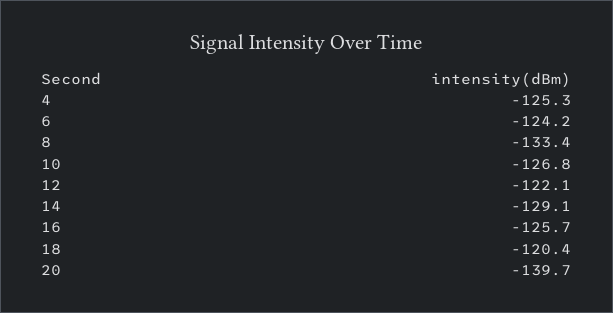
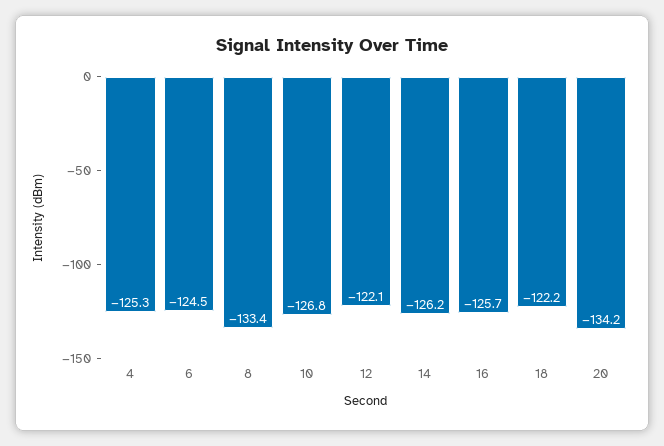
6: -124.2 -> -124.5
14: -129.1 -> -126.2
18: -120.4 -> -122.2
20: -139.7 -> -134.2

